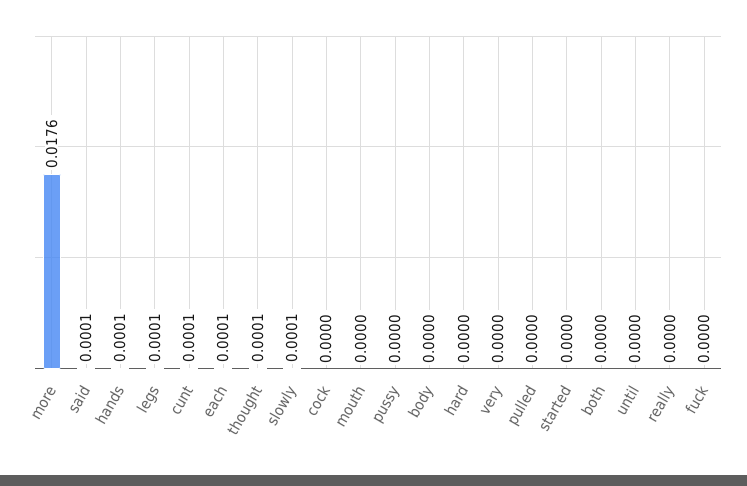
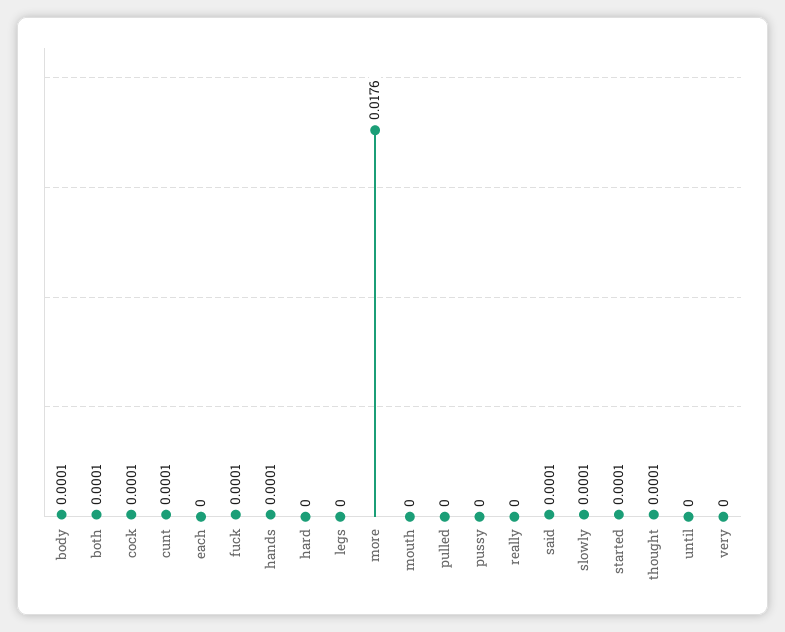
legs: 0.0001 -> 0
each: 0.0001 -> 0
cock: 0 -> 0.0001
body: 0 -> 0.0001
started: 0 -> 0.0001
both: 0 -> 0.0001
fuck: 0 -> 0.0001

